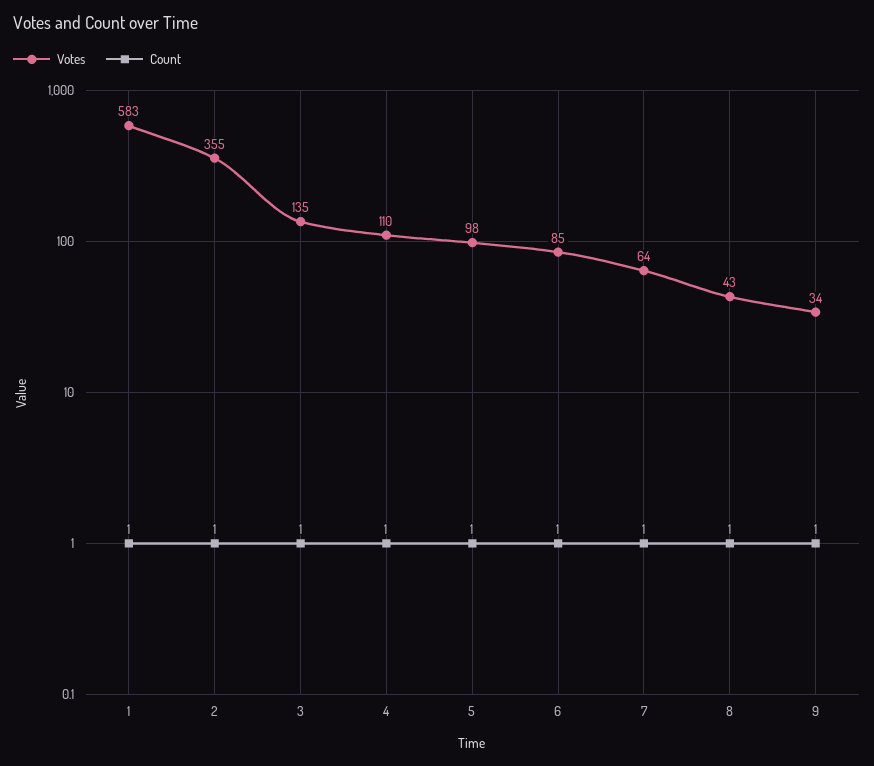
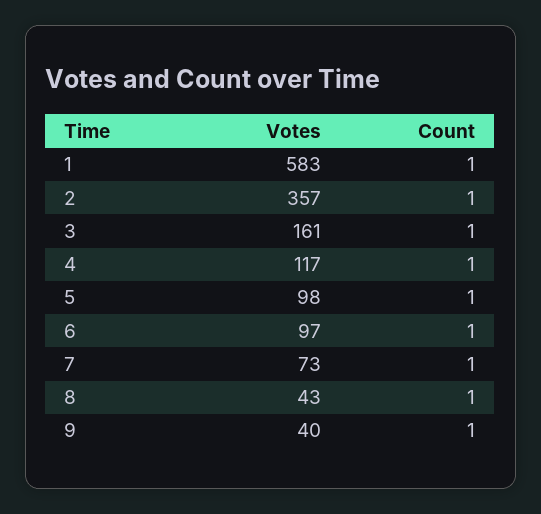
Votes, 2: 355 -> 357
Votes, 3: 135 -> 161
Votes, 4: 110 -> 117
Votes, 6: 85 -> 97
Votes, 7: 64 -> 73
Votes, 9: 34 -> 40

